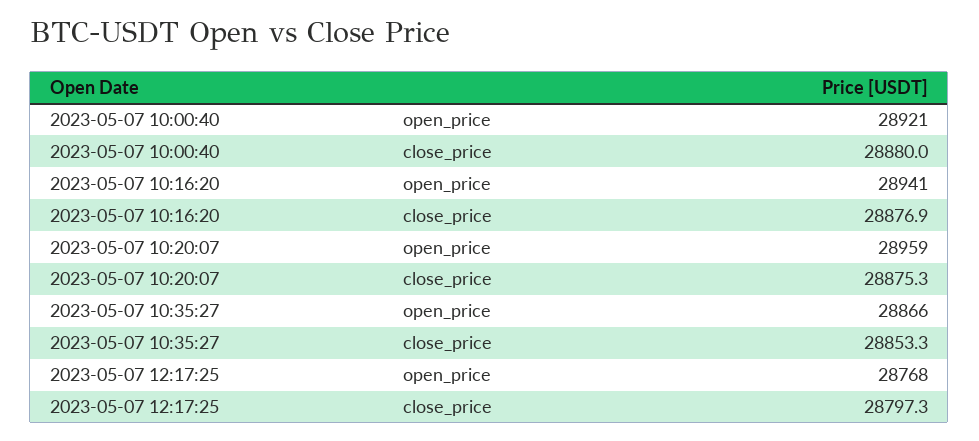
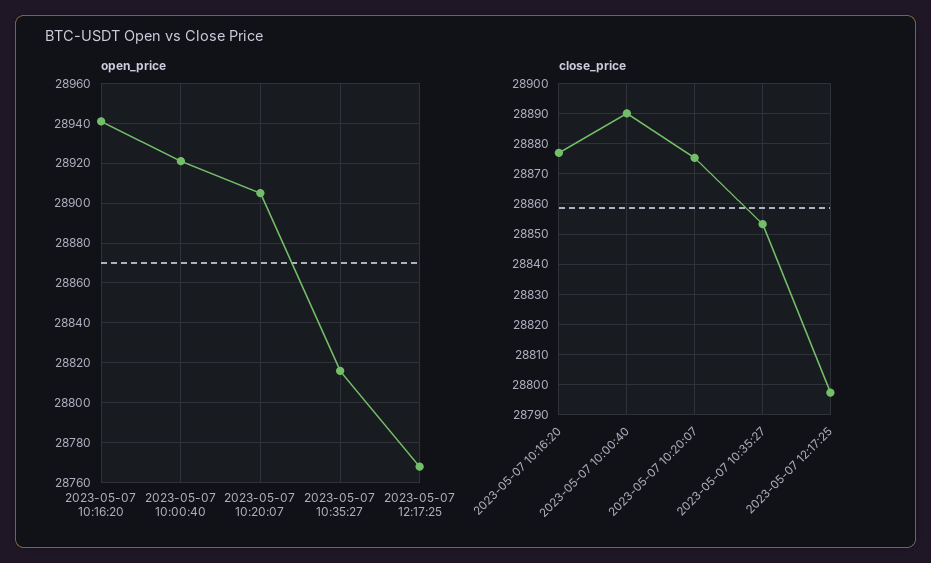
close_price, 2023-05-07 10:00:40: 28880 -> 28890
open_price, 2023-05-07 10:20:07: 28959 -> 28905
open_price, 2023-05-07 10:35:27: 28866 -> 28815

